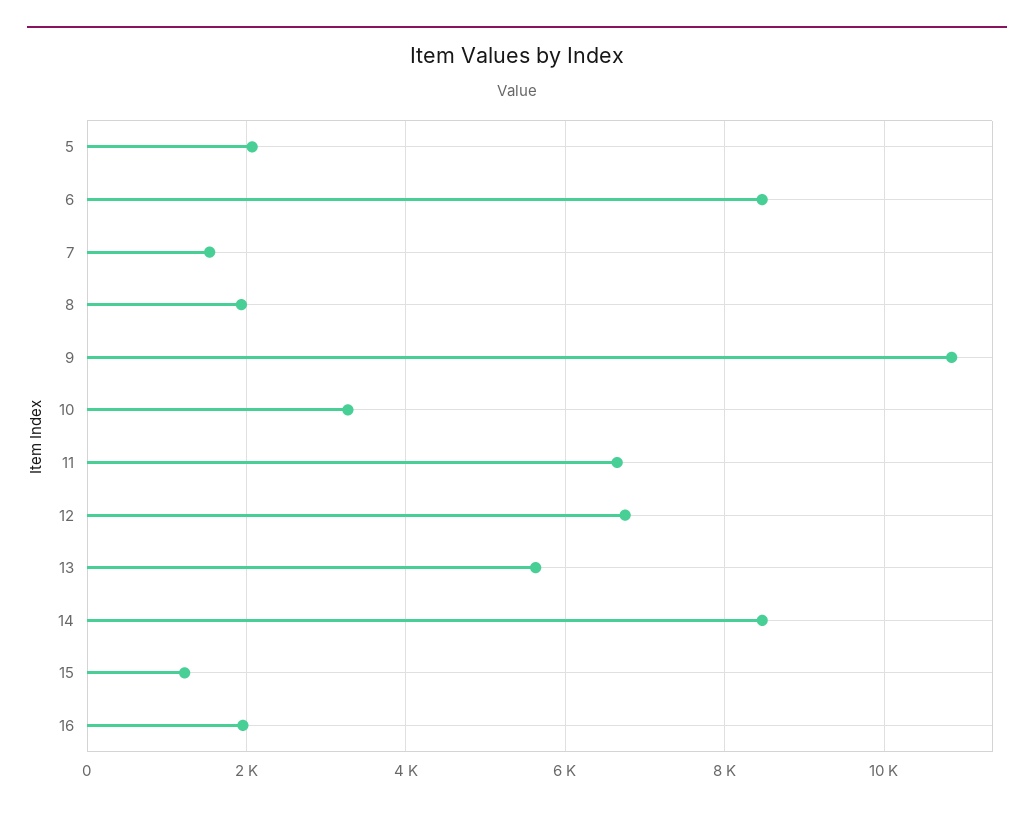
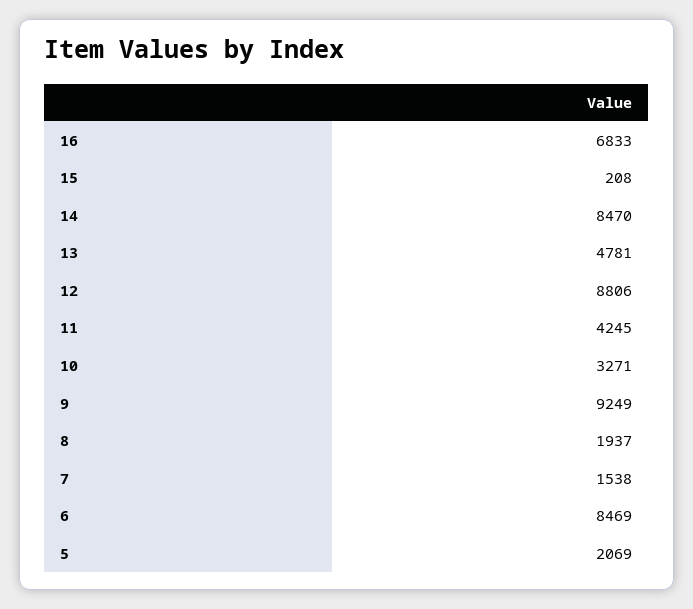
9: 10800 -> 9249
11: 6600 -> 4245
12: 6800 -> 8806
13: 5600 -> 4781
15: 1200 -> 208
16: 2000 -> 6833

